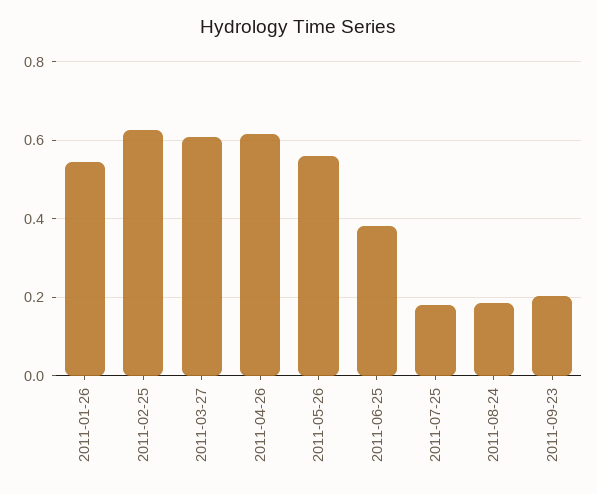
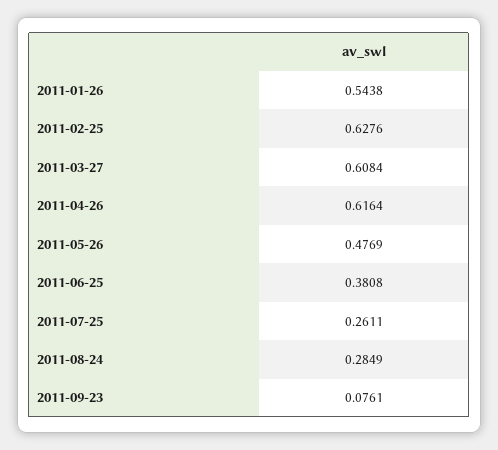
2011-05-26: 0.56 -> 0.4769
2011-07-25: 0.18 -> 0.2611
2011-08-24: 0.18 -> 0.2849
2011-09-23: 0.2 -> 0.0761

